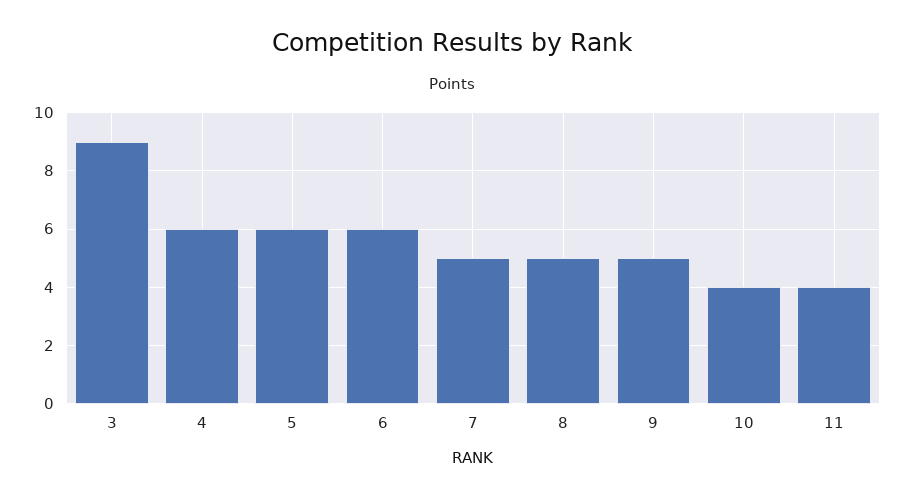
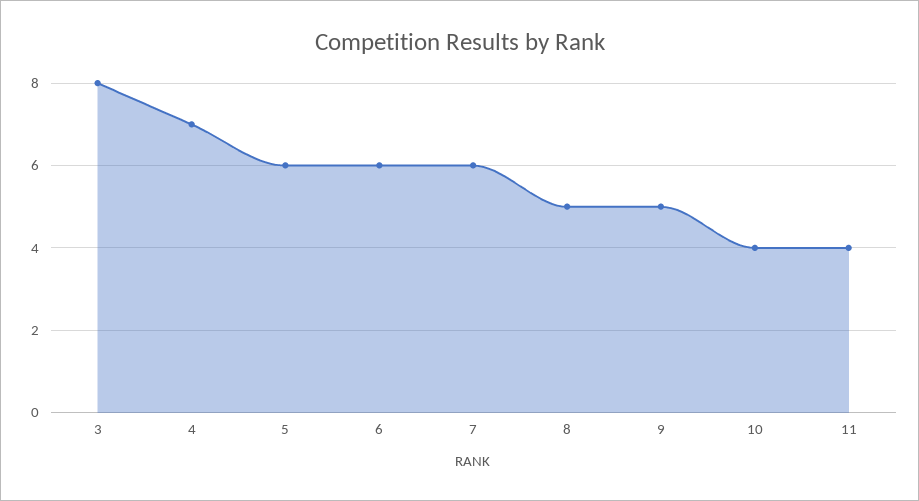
3: 9 -> 8
4: 6 -> 7
7: 5 -> 6

